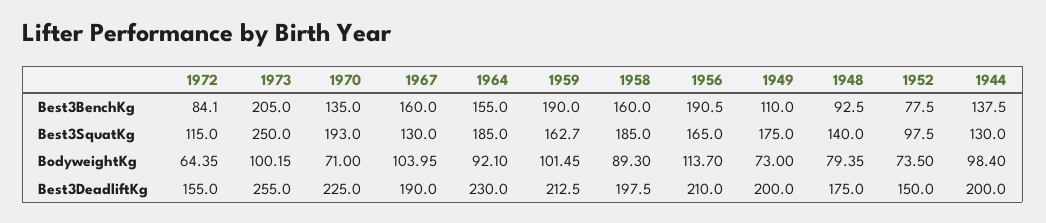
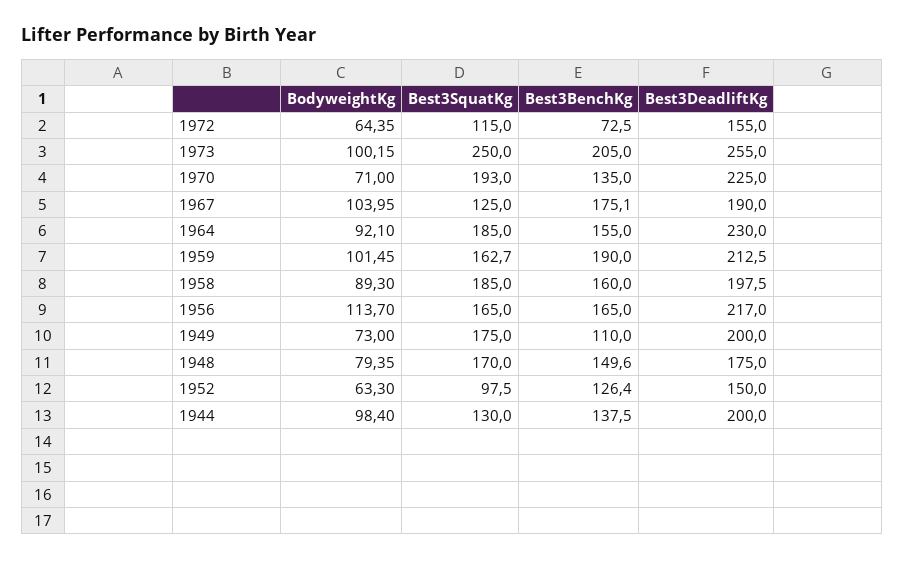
1972, Best3BenchKg: 84.1 -> 72.5
1967, Best3BenchKg: 160 -> 175.1
1956, Best3BenchKg: 190.5 -> 165
1948, Best3BenchKg: 92.5 -> 149.6
1952, Best3BenchKg: 77.5 -> 126.4
1967, Best3SquatKg: 130 -> 125
1948, Best3SquatKg: 140 -> 170
1952, BodyweightKg: 73.5 -> 63.3
1956, Best3DeadliftKg: 210 -> 217

